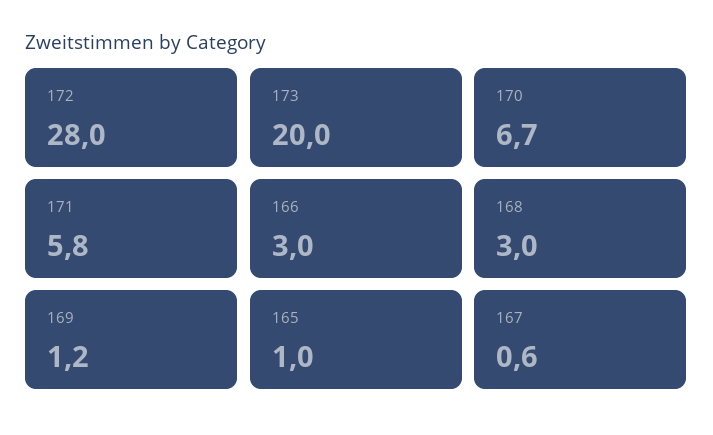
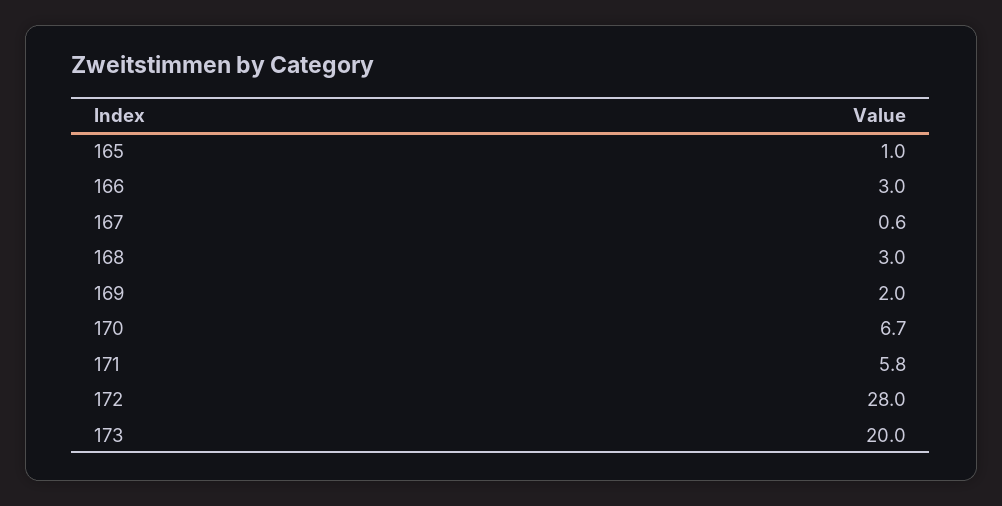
169: 1.2 -> 2

